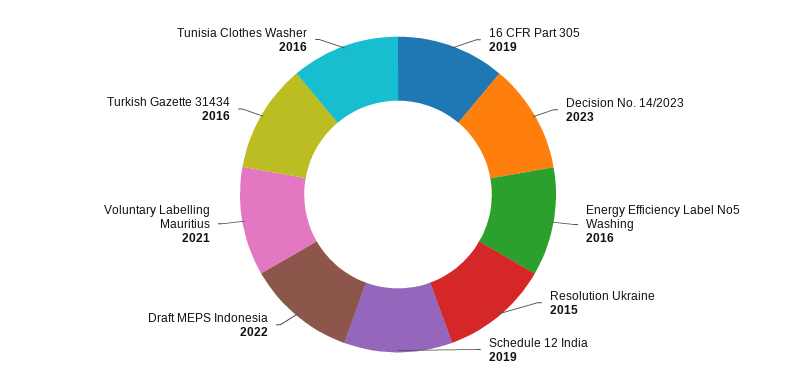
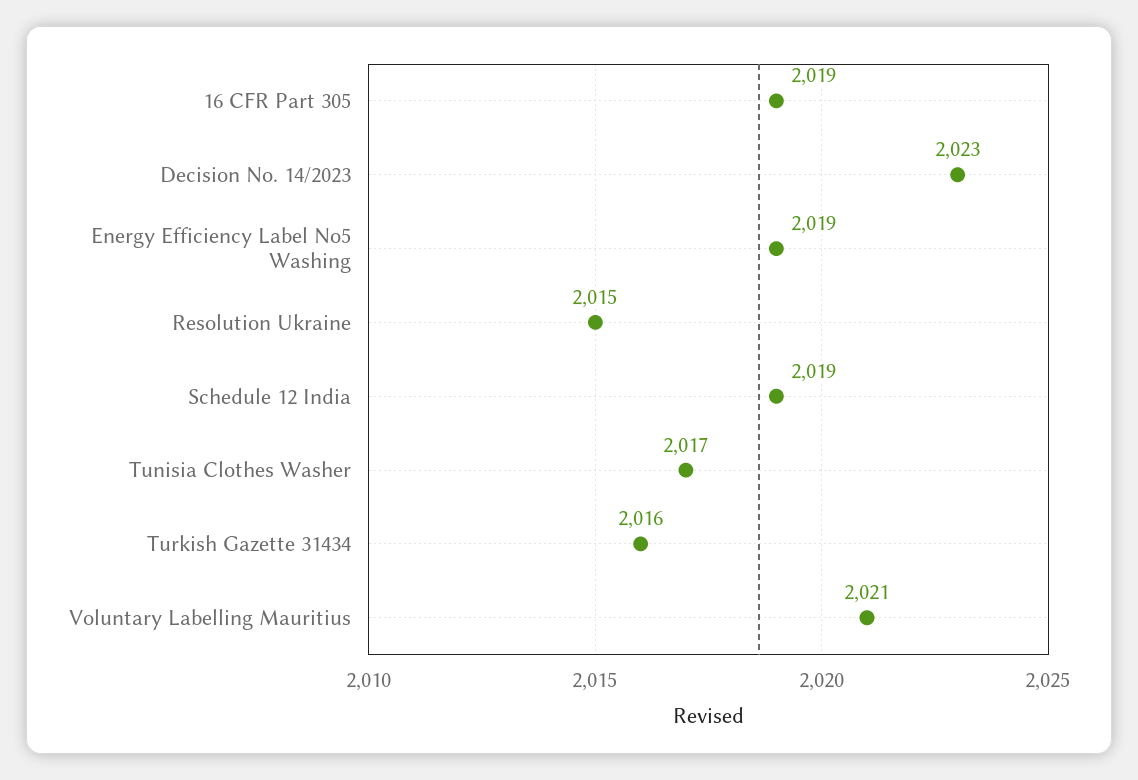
Energy Efficiency Label No5 Washing: 2016 -> 2019
Draft MEPS Indonesia: 2022 -> none
Tunisia Clothes Washer: 2016 -> 2017

